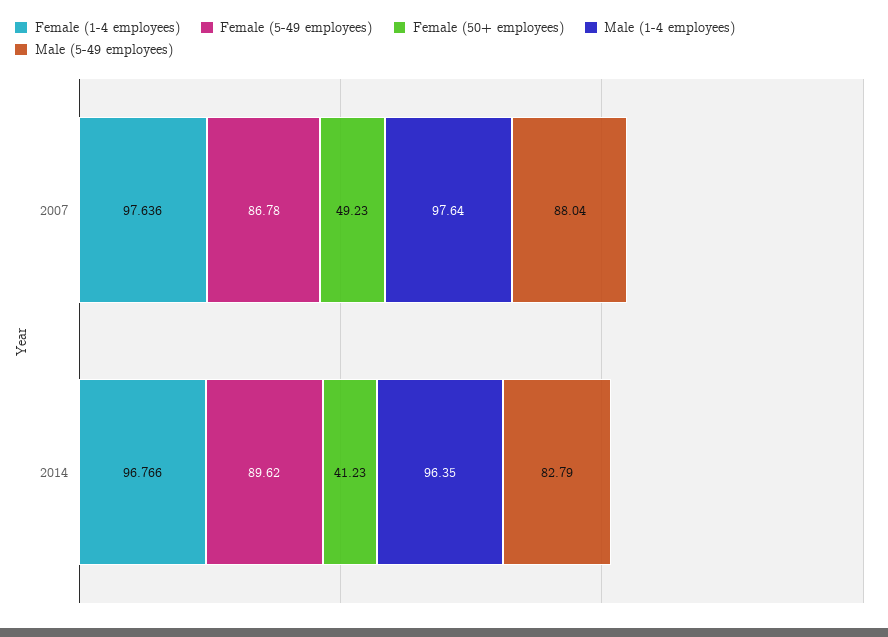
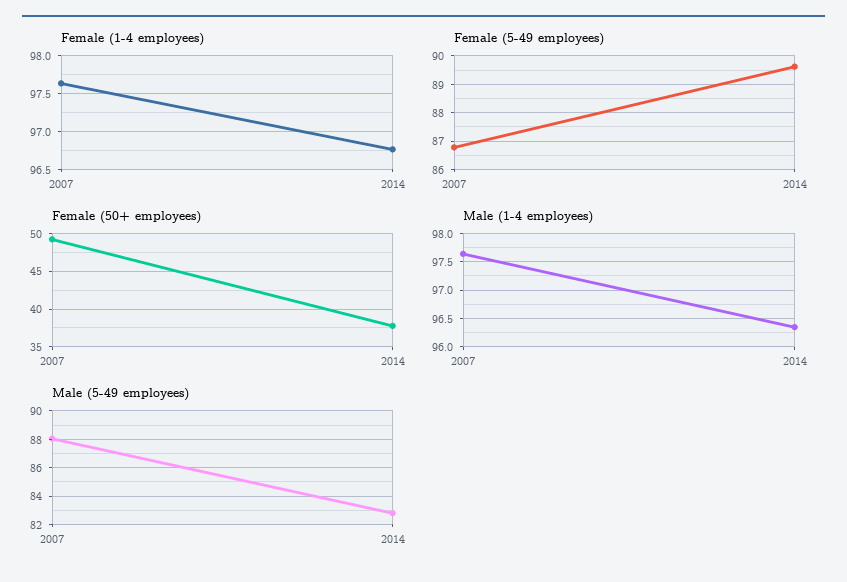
Female (50+ employees), 2014: 41.23 -> 38

